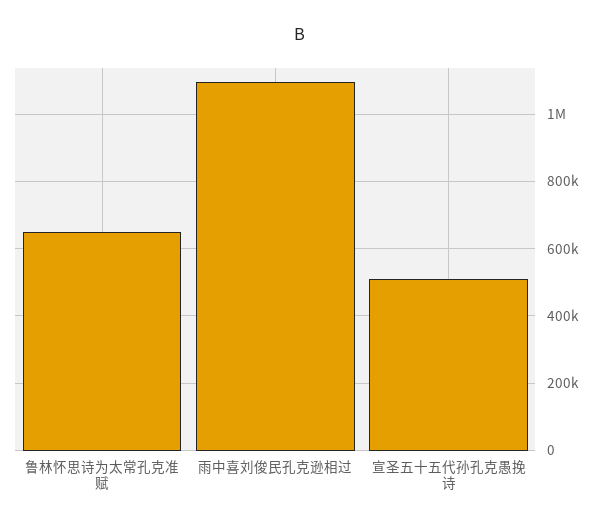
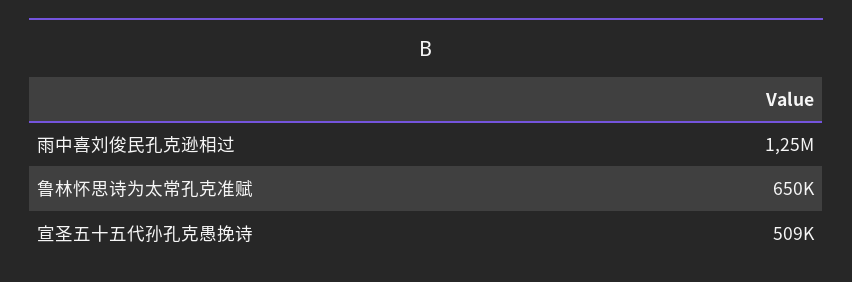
雨中喜刘俊民孔克逊相过: 1100000 -> 1250000

